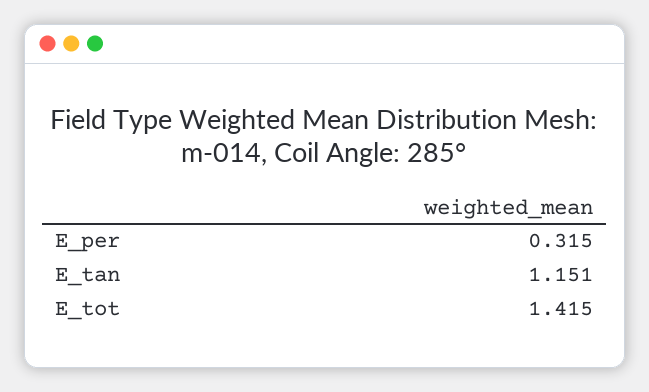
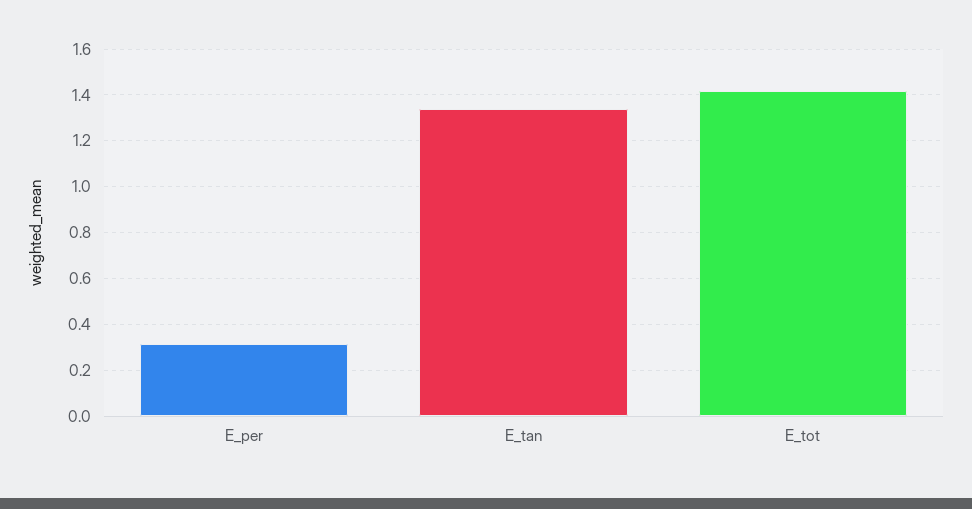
E_tan: 1.151 -> 1.35

